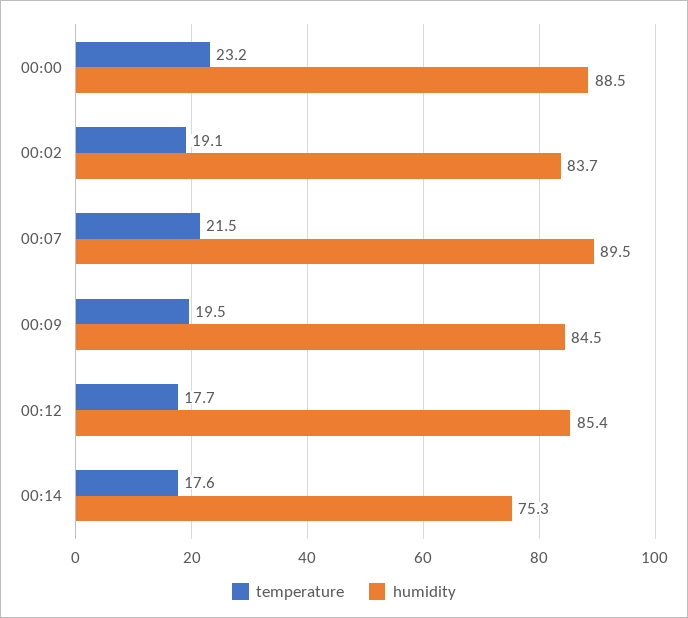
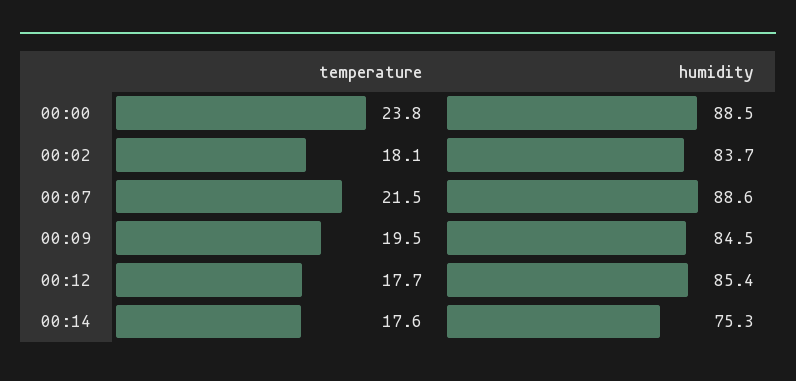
temperature, 00:00: 23.2 -> 23.8
temperature, 00:02: 19.1 -> 18.1
humidity, 00:07: 89.5 -> 88.6

